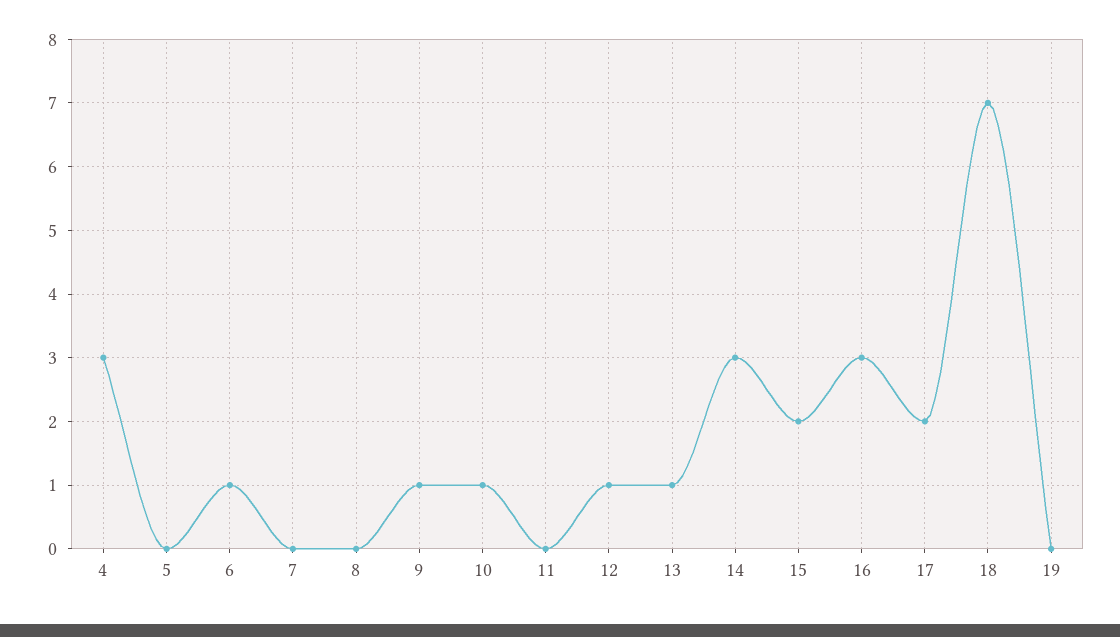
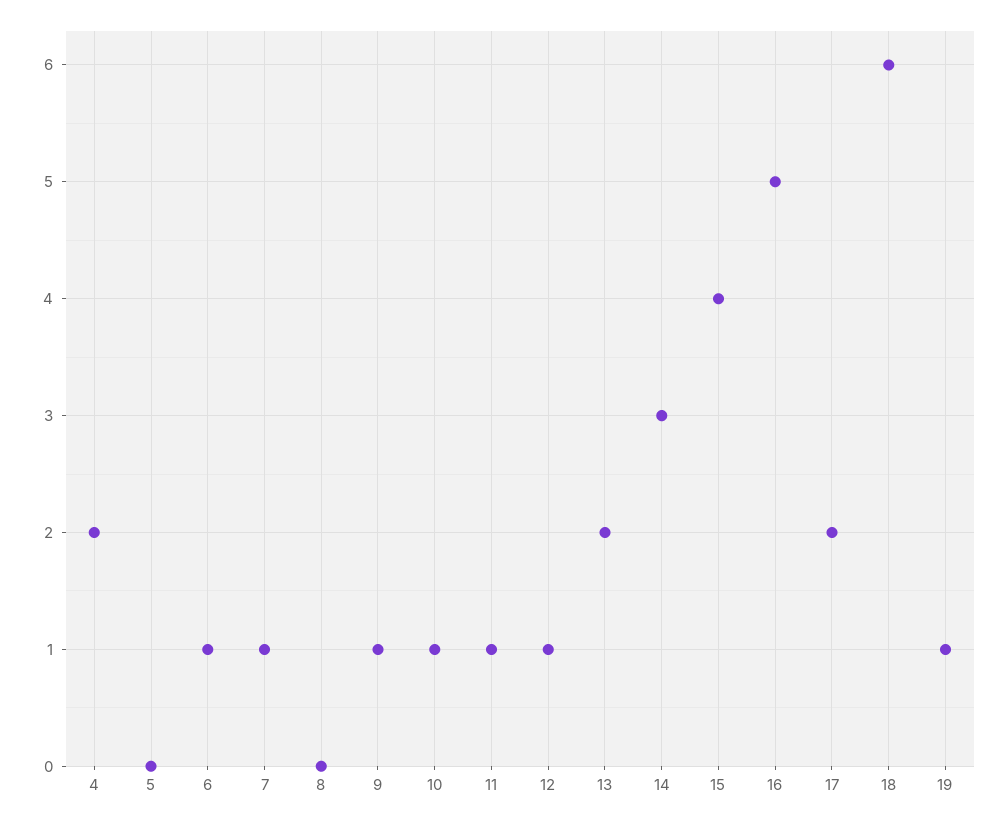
4: 3 -> 2
7: 0 -> 1
11: 0 -> 1
13: 1 -> 2
15: 2 -> 4
16: 3 -> 5
18: 7 -> 6
19: 0 -> 1

